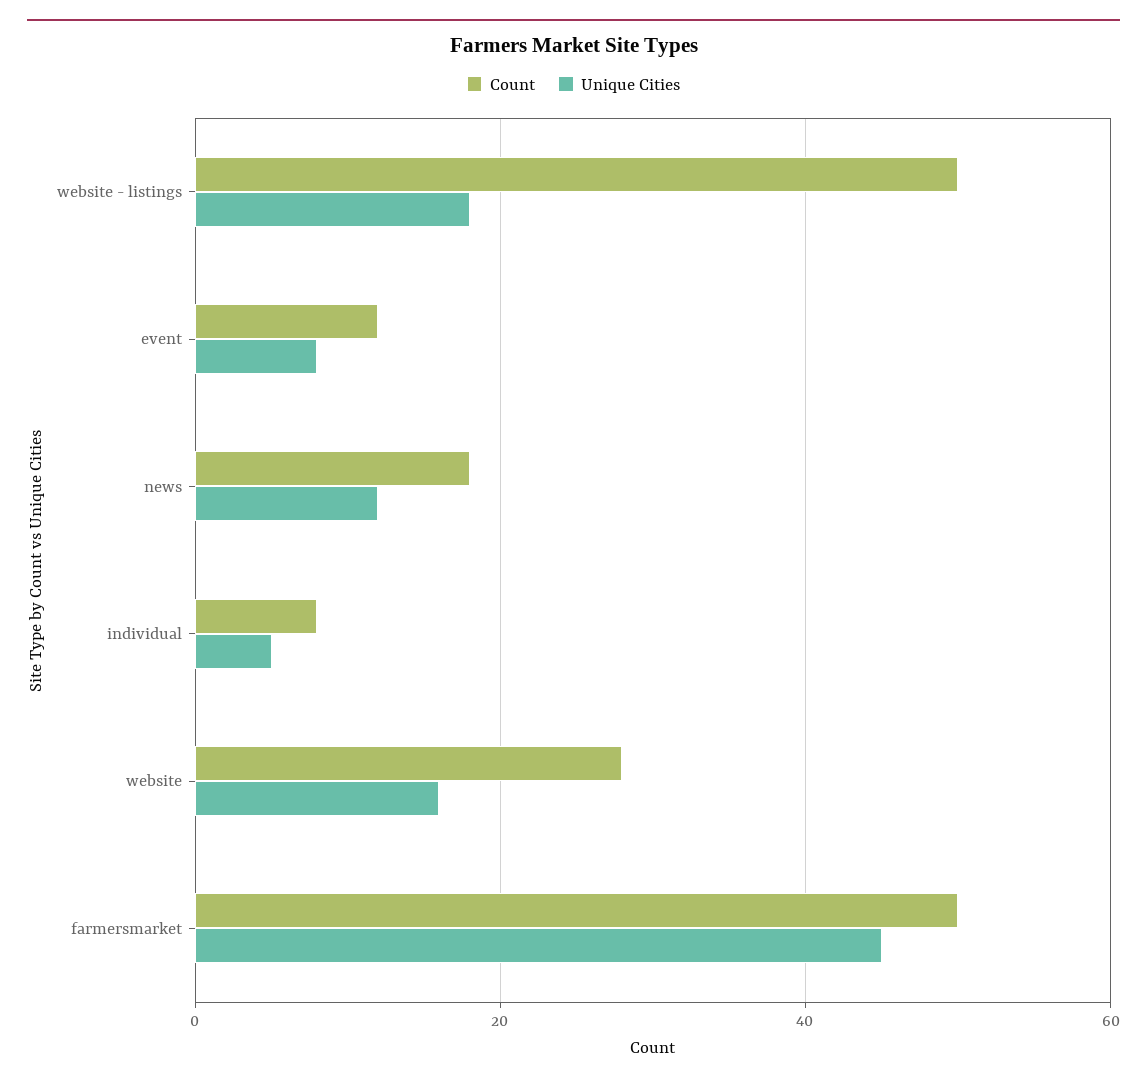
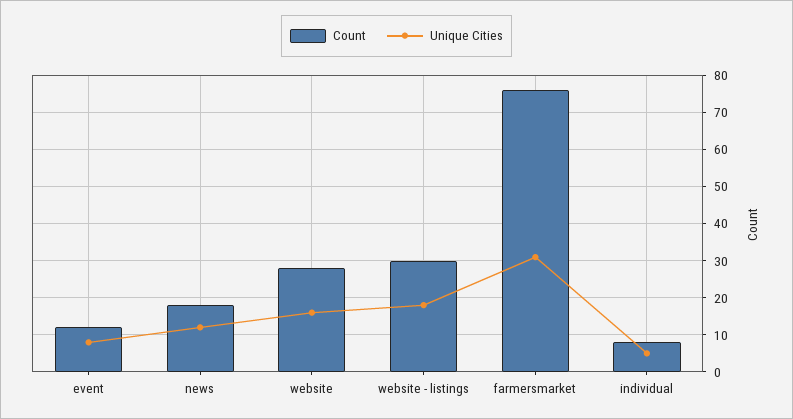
Count, website - listings: 50 -> 30
Count, farmersmarket: 50 -> 75
Unique Cities, farmersmarket: 45 -> 30

